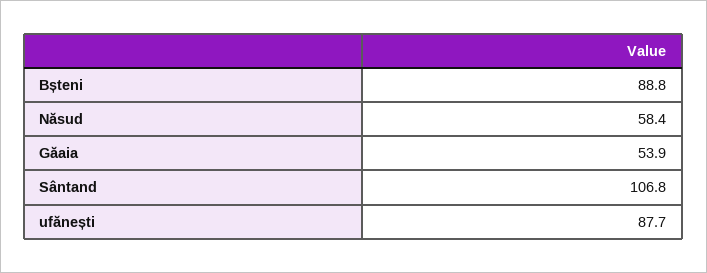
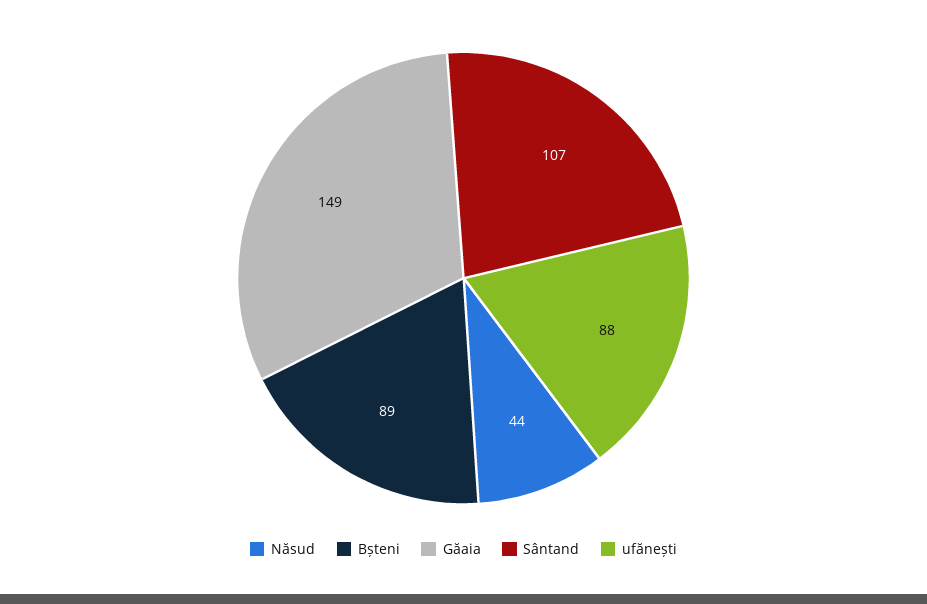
Năsud: 58.4 -> 44
Găaia: 53.9 -> 149

